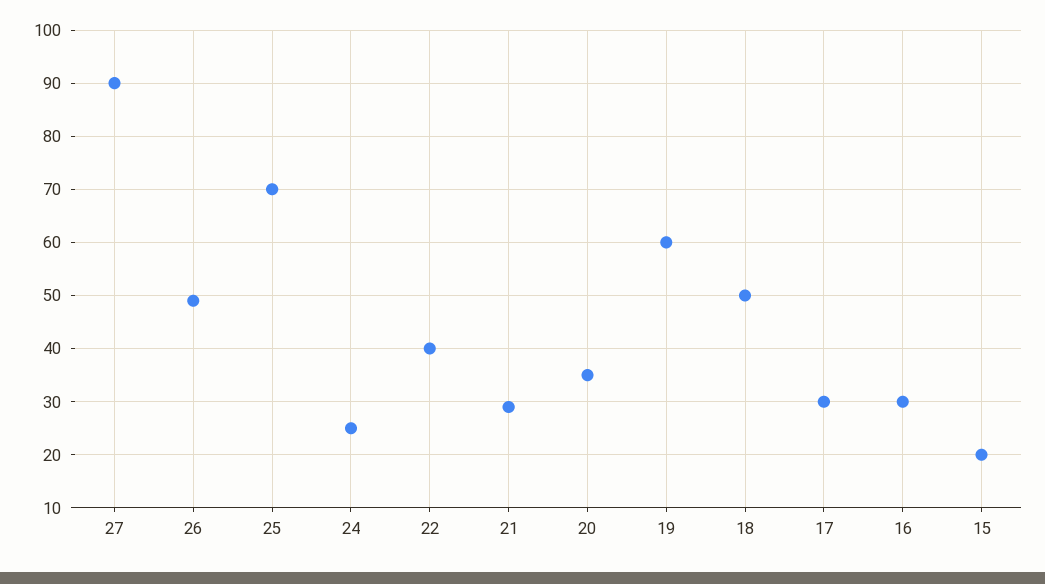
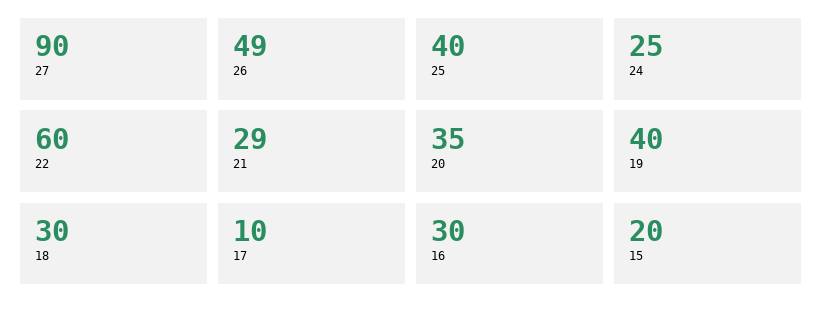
25: 70 -> 40
22: 40 -> 60
19: 60 -> 40
18: 50 -> 30
17: 30 -> 10

